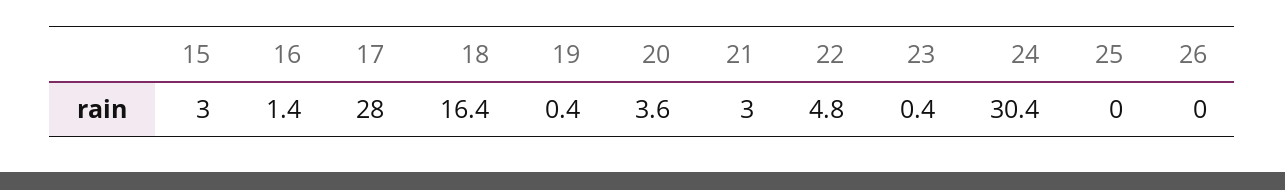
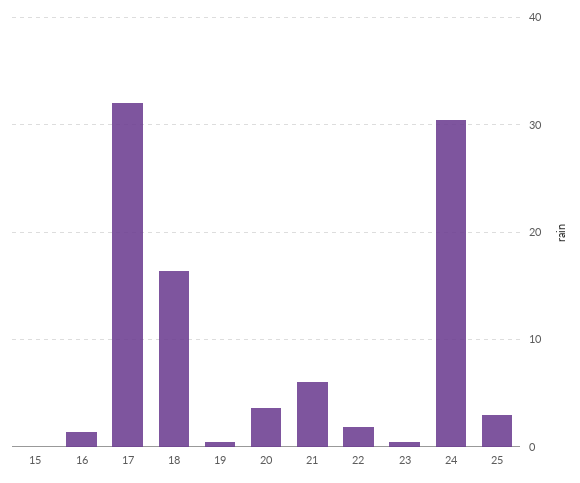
15: 3 -> 0
17: 28 -> 32
21: 3 -> 6
22: 4.8 -> 2
25: 0 -> 3
26: 0 -> none

